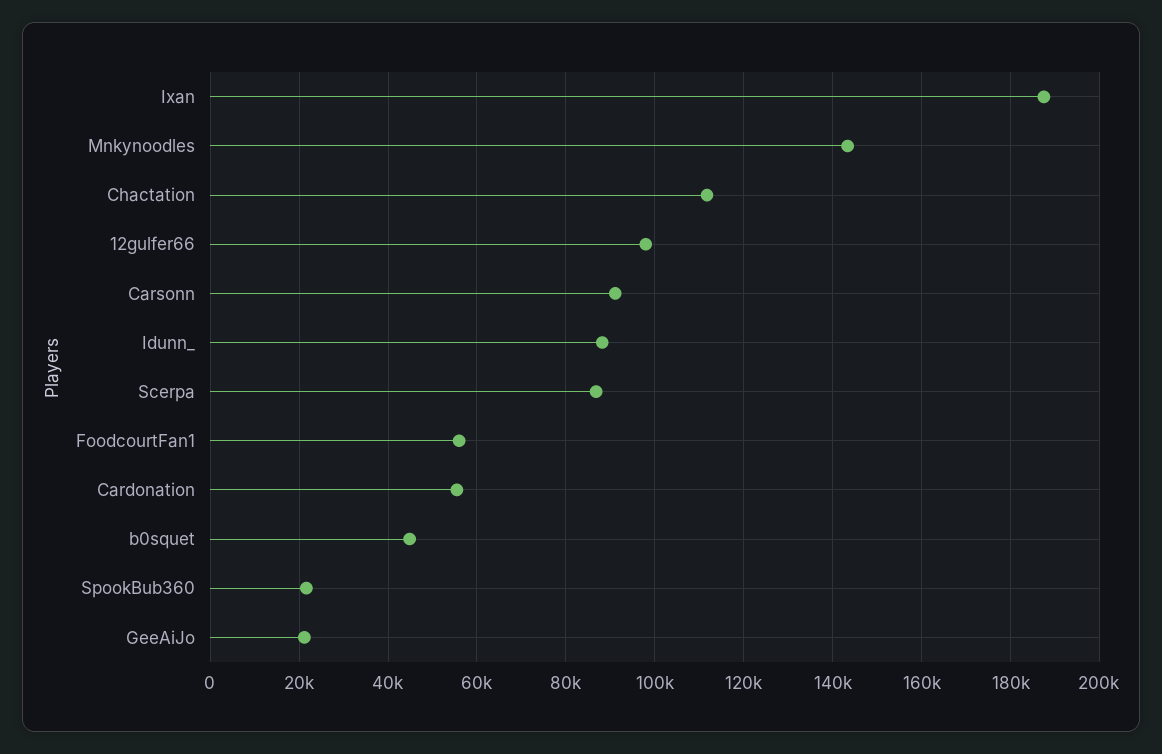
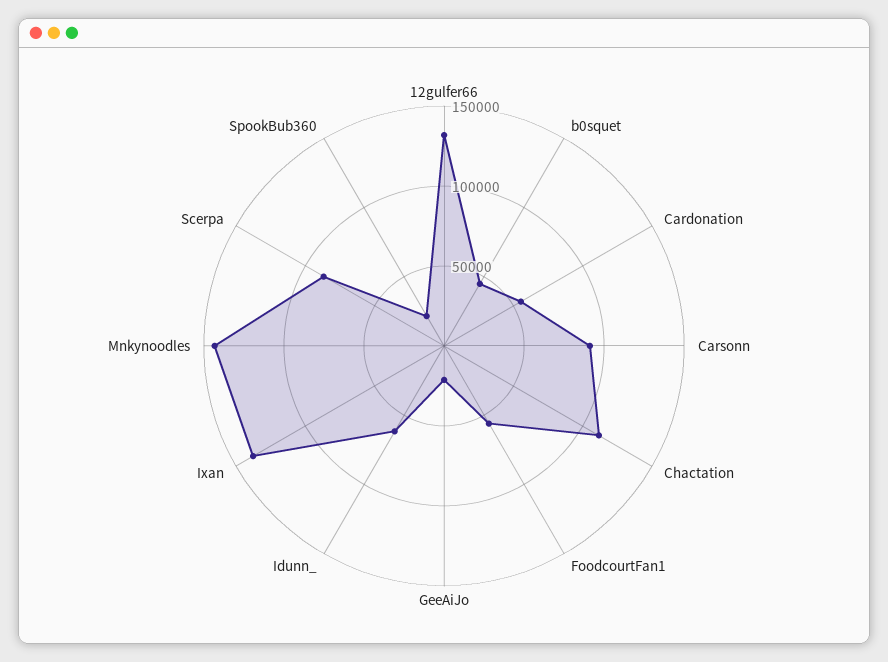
Ixan: 188000 -> 140000
12gulfer66: 98000 -> 130000
Idunn_: 88000 -> 60000

